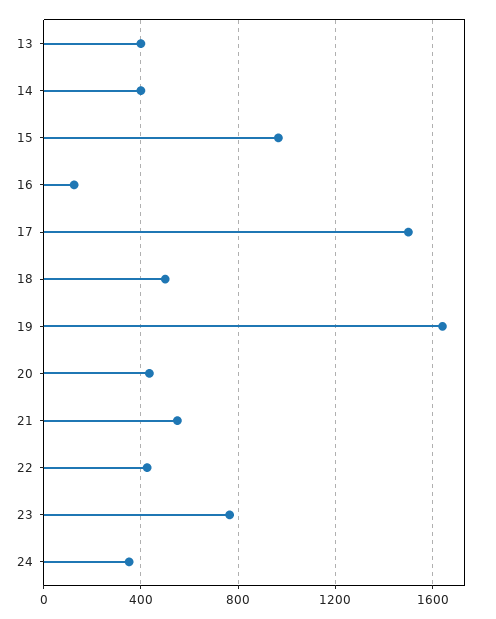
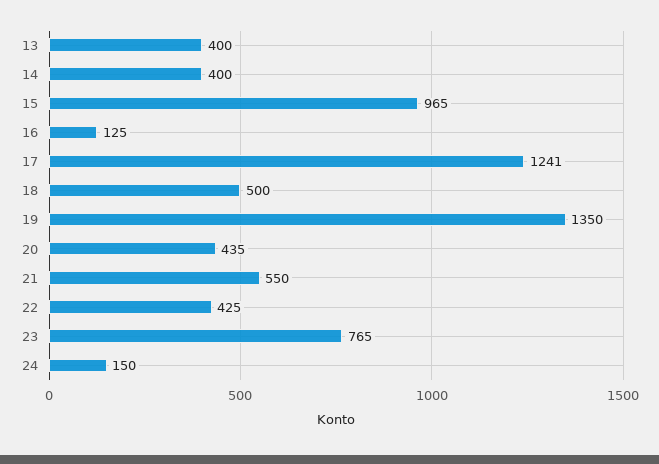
17: 1500 -> 1241
19: 1650 -> 1350
24: 350 -> 150

